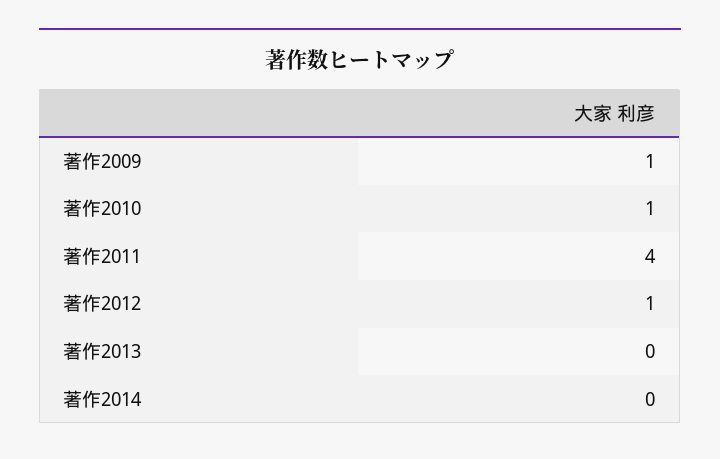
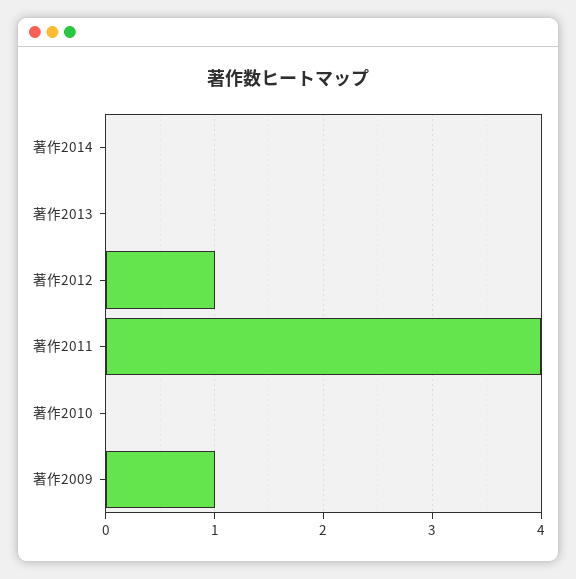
著作2010: 1 -> 0

